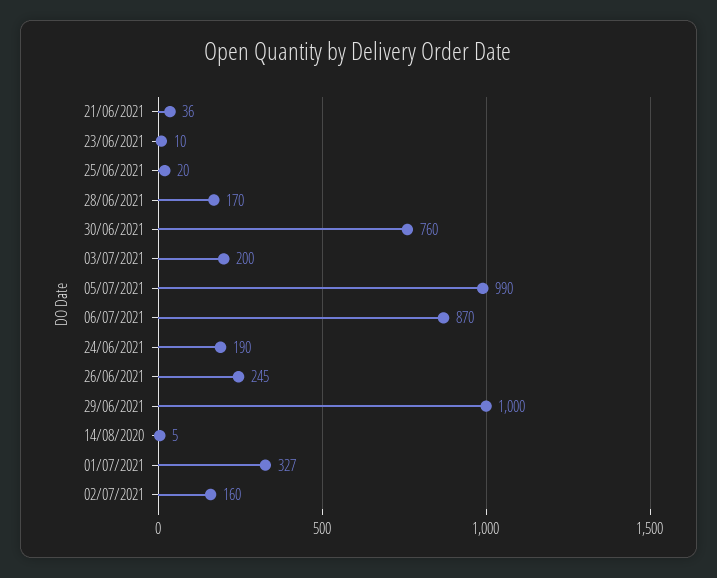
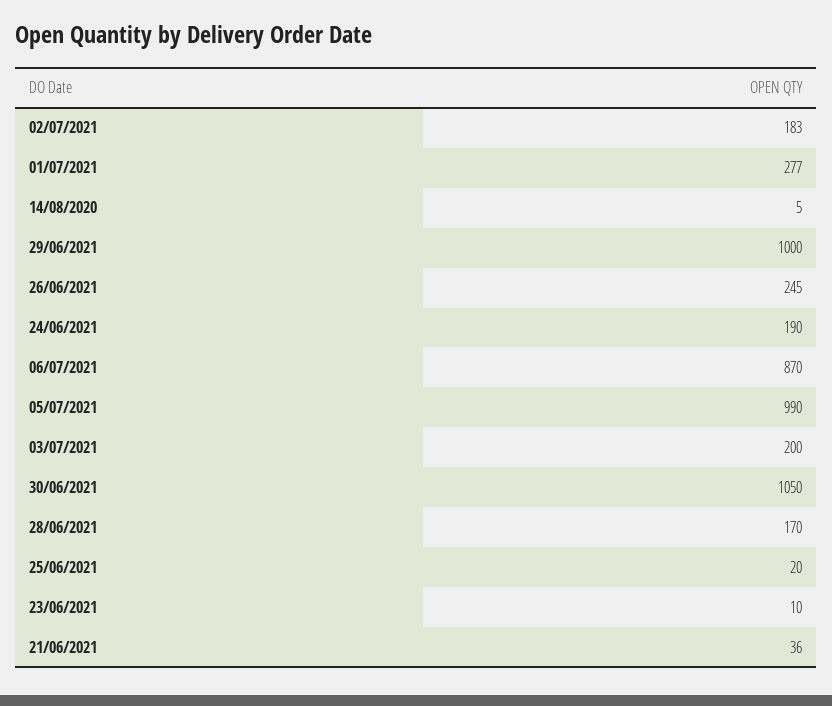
30/06/2021: 760 -> 1050
01/07/2021: 327 -> 277
02/07/2021: 160 -> 183

